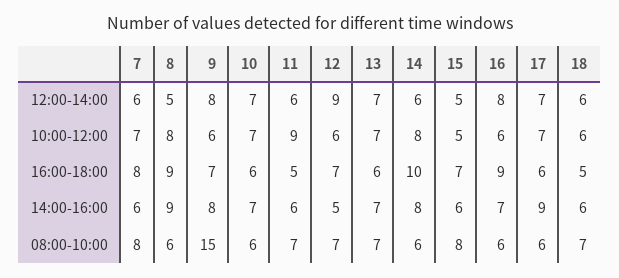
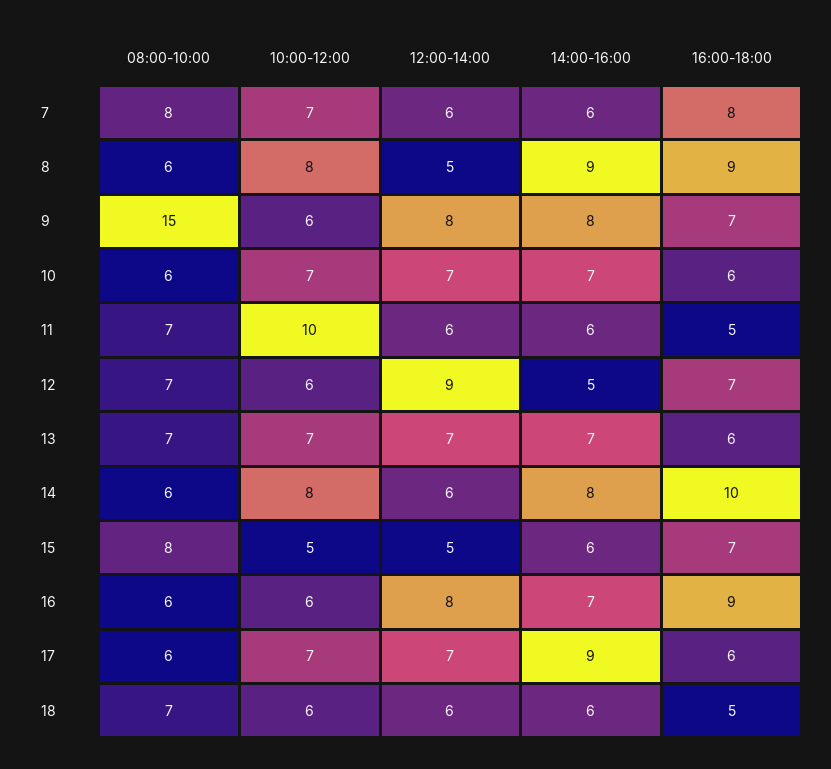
11, 10:00-12:00: 9 -> 10

